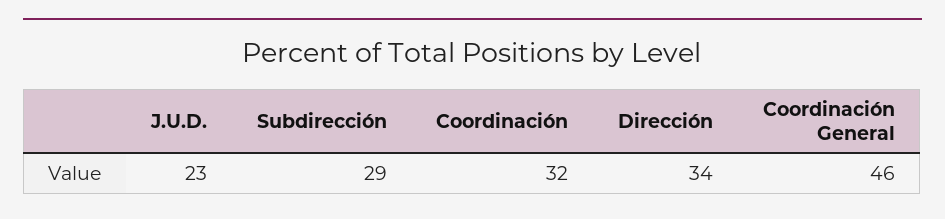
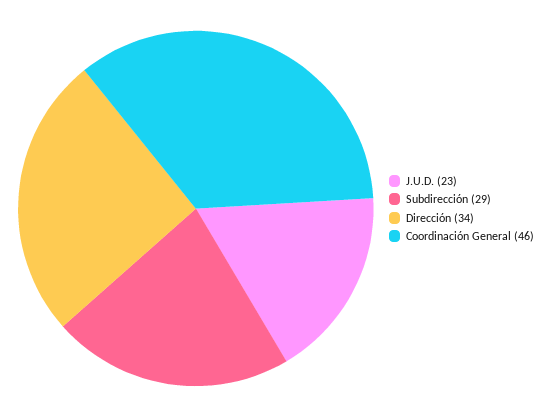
Coordinación: 32 -> none

